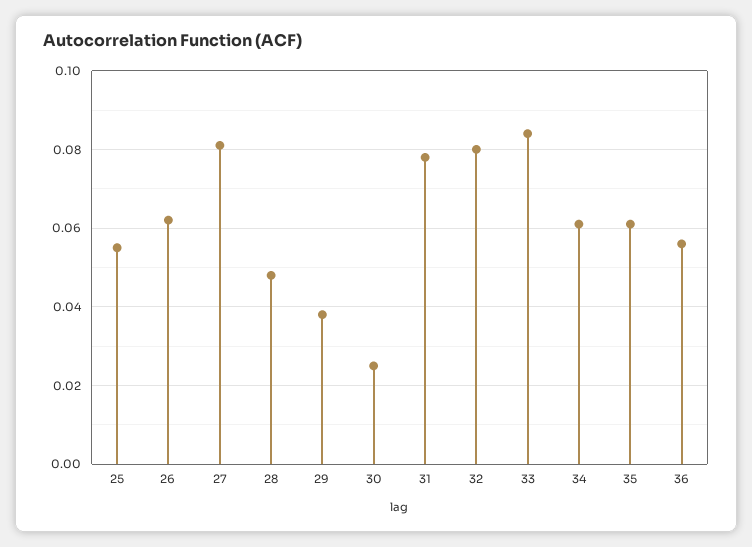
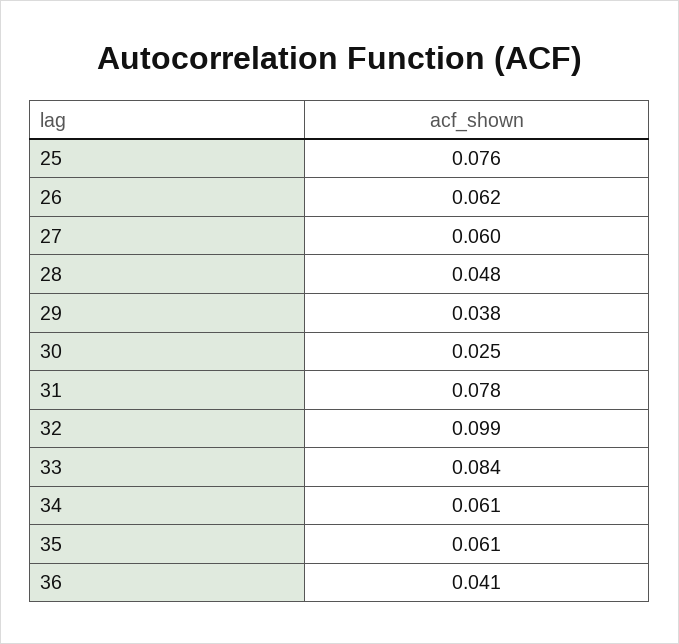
25: 0.055 -> 0.076
27: 0.08 -> 0.06
32: 0.08 -> 0.099
36: 0.055 -> 0.041

